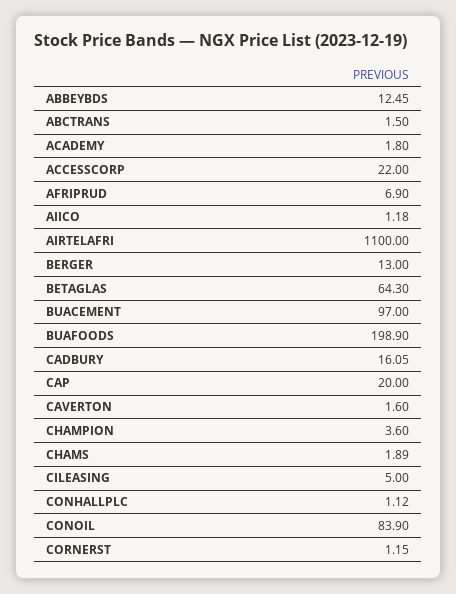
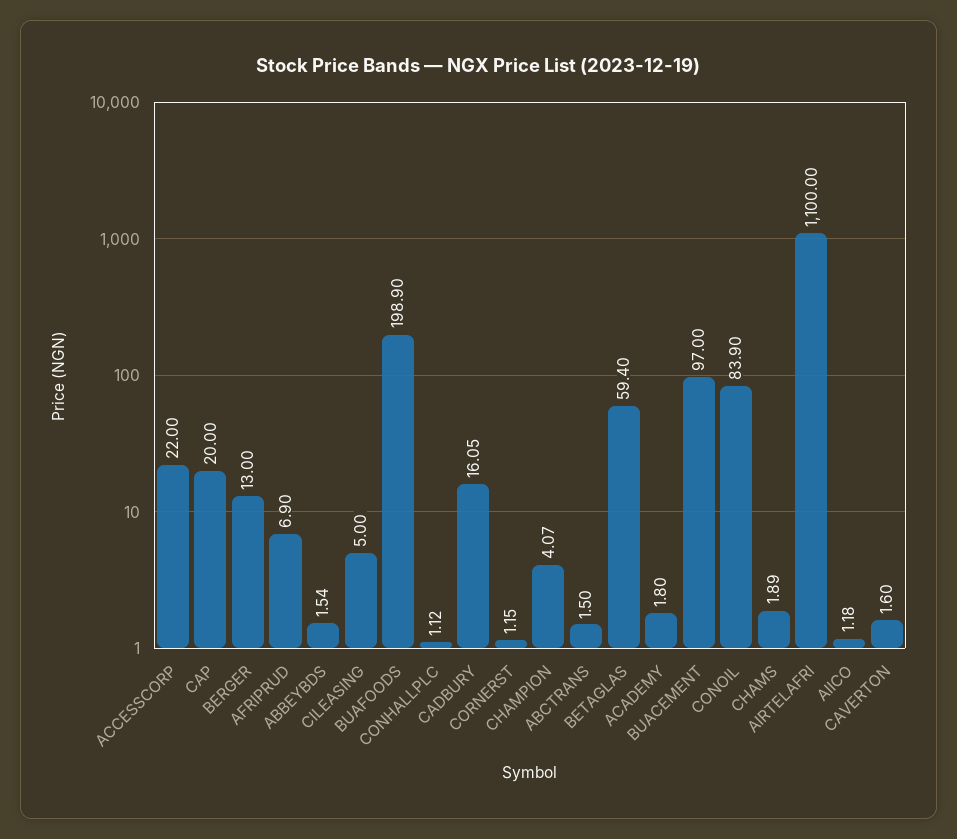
ABBEYBDS: 12.45 -> 1.54
BETAGLAS: 64.3 -> 59.4
CHAMPION: 3.6 -> 4.07

